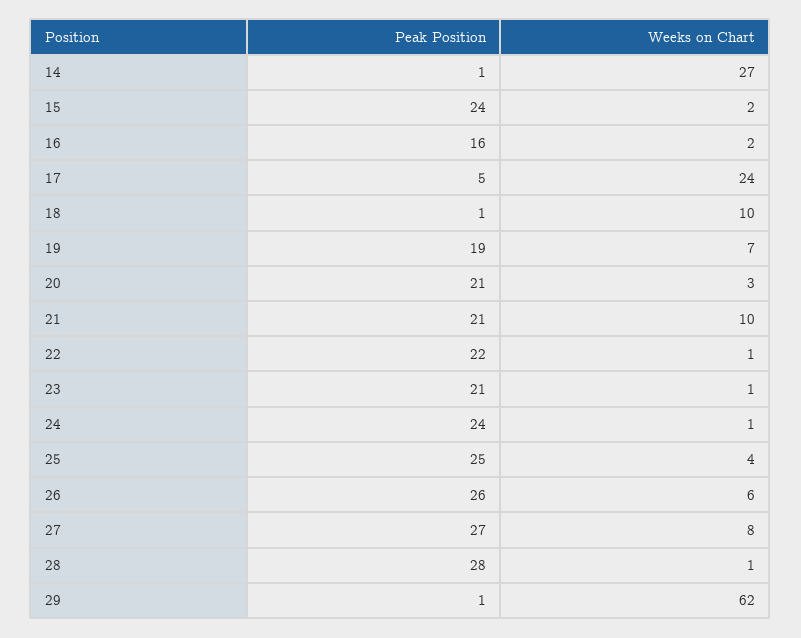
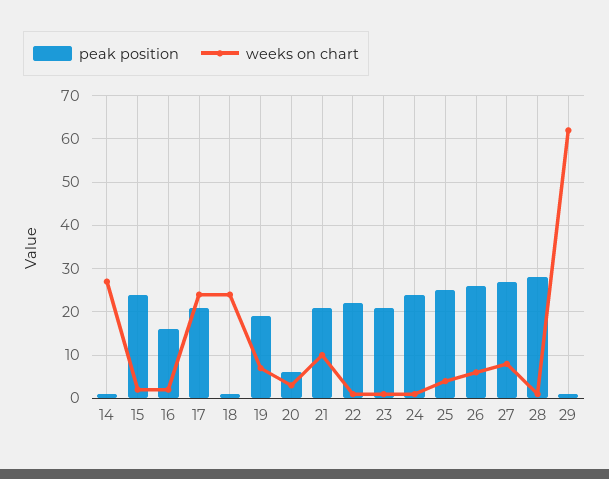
Peak Position, 17: 5 -> 20
Weeks on Chart, 18: 10 -> 25
Peak Position, 20: 21 -> 5

